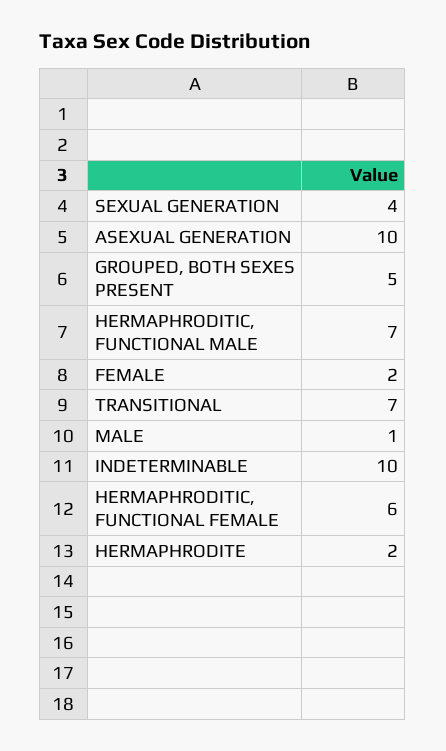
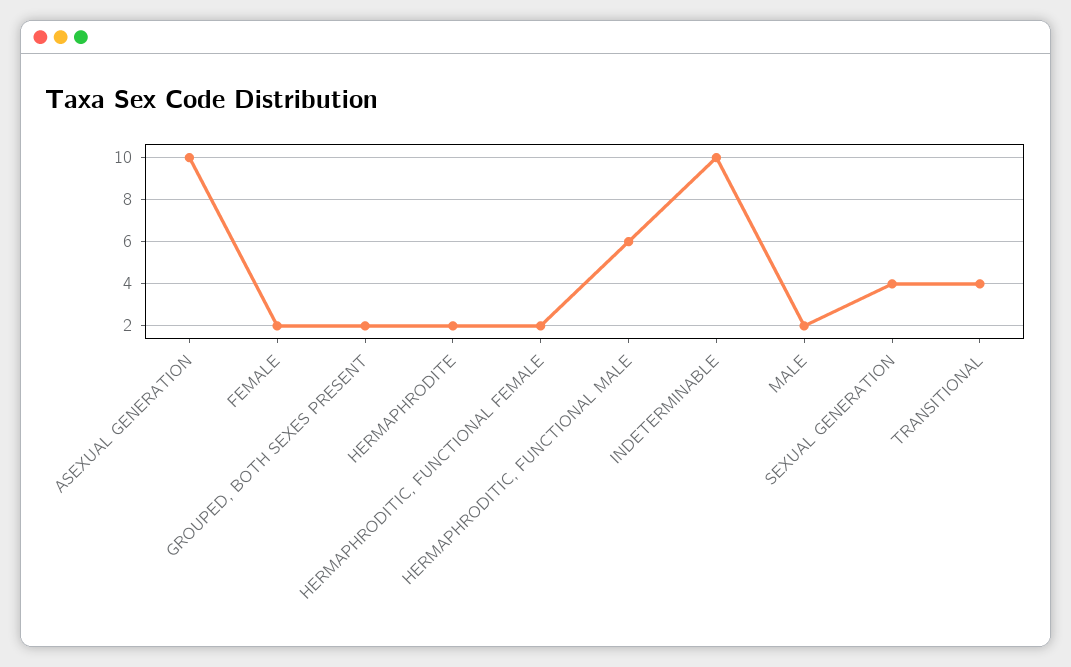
GROUPED, BOTH SEXES PRESENT: 5 -> 2
HERMAPHRODITIC, FUNCTIONAL MALE: 7 -> 6
TRANSITIONAL: 7 -> 4
MALE: 1 -> 2
HERMAPHRODITIC, FUNCTIONAL FEMALE: 6 -> 2

